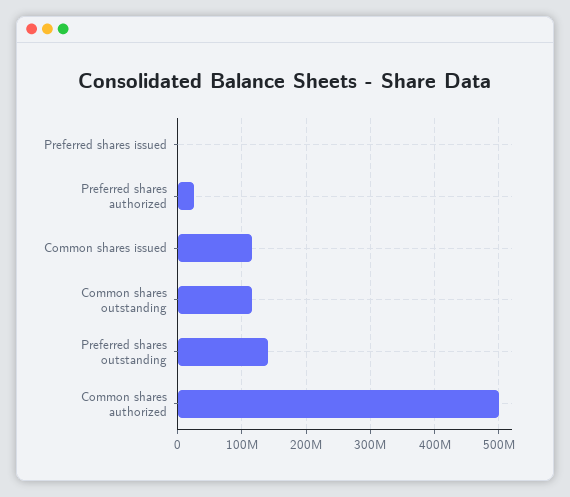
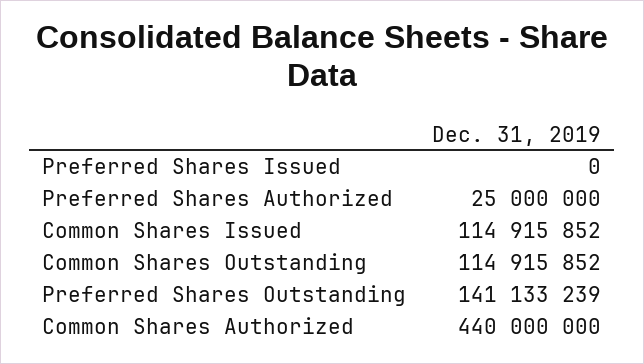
Common shares authorized: 500000000 -> 440000000

